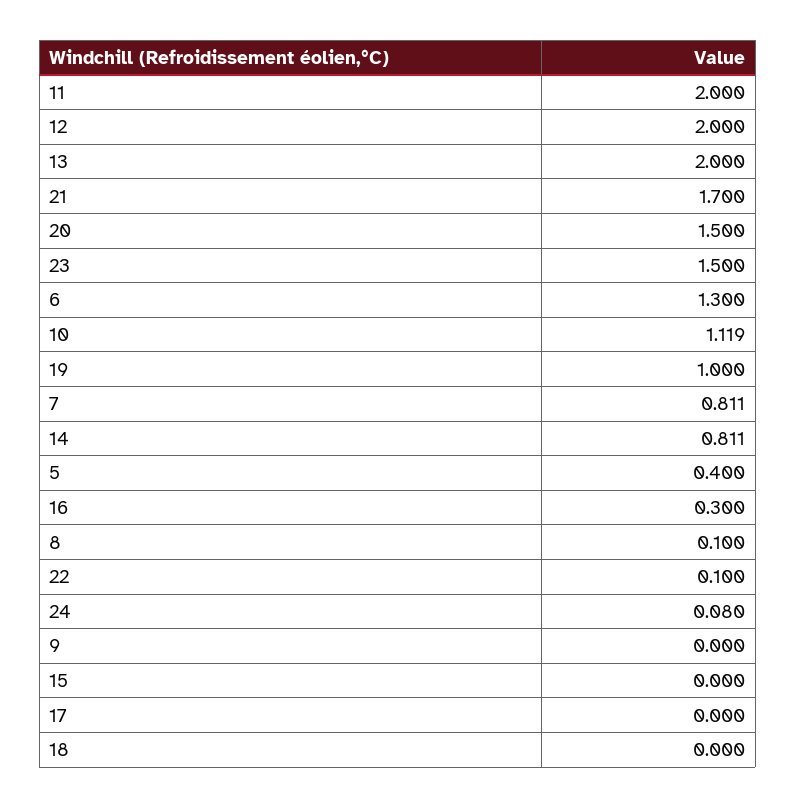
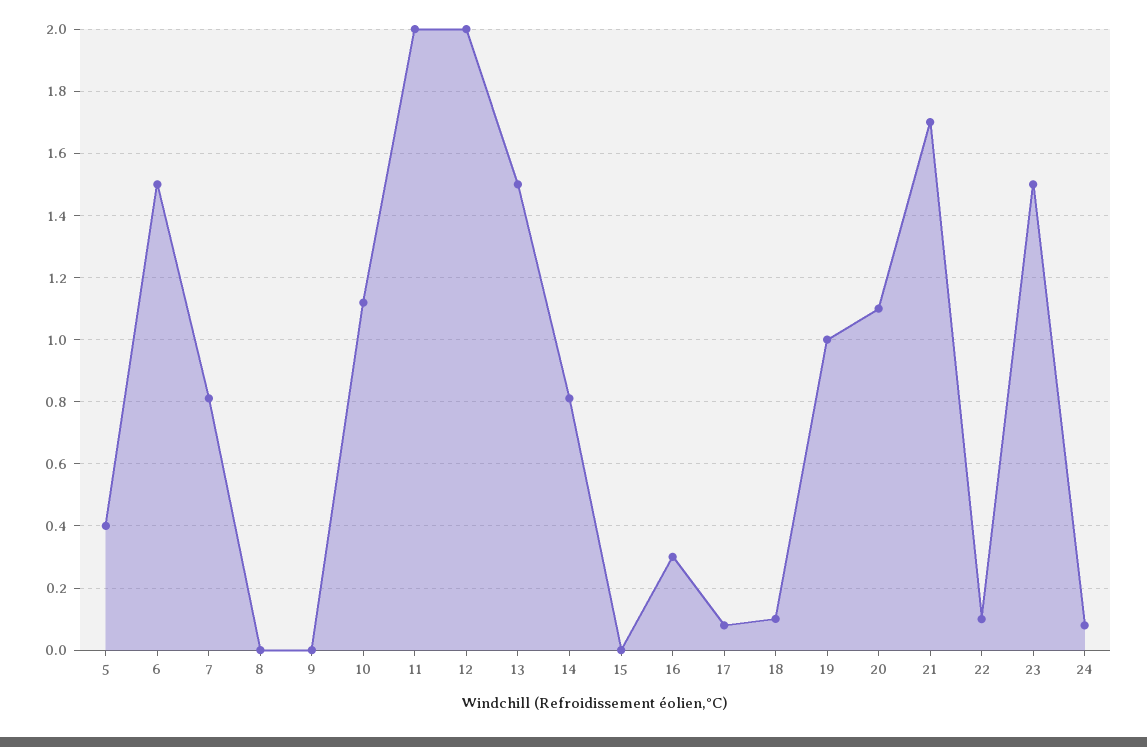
13: 2 -> 1.5
20: 1.5 -> 1.1
6: 1.3 -> 1.5
8: 0.1 -> 0
17: 0 -> 0.08
18: 0 -> 0.1

